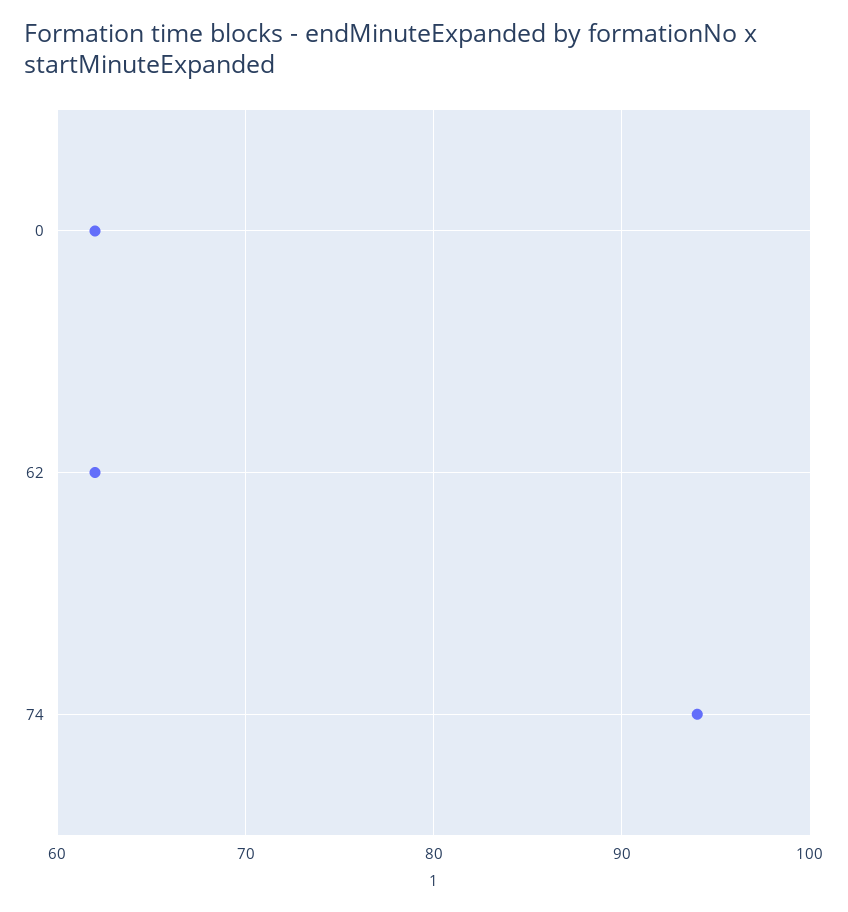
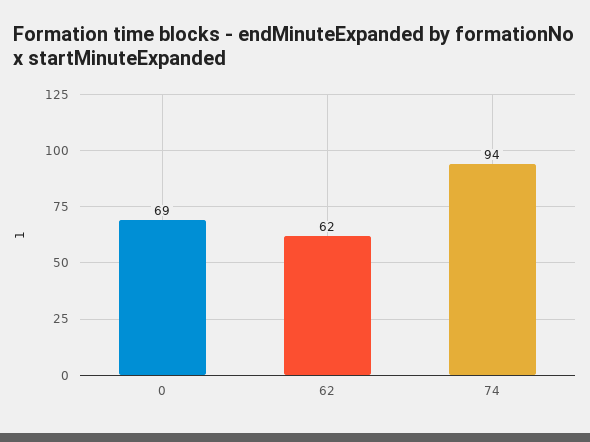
0: 62 -> 69

